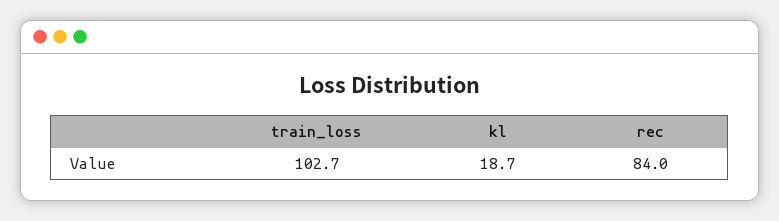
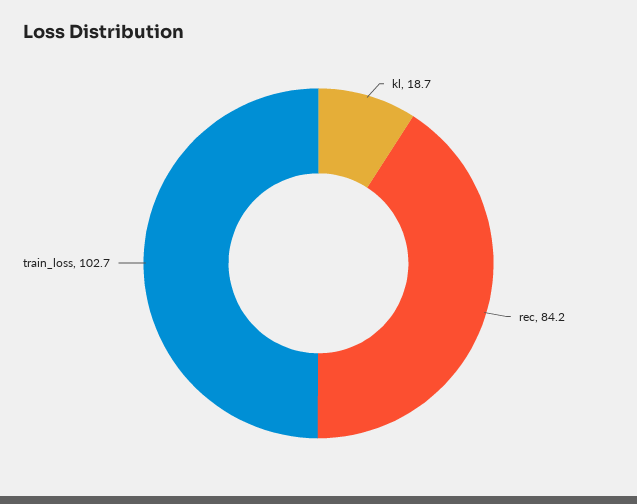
rec: 84 -> 84.2

